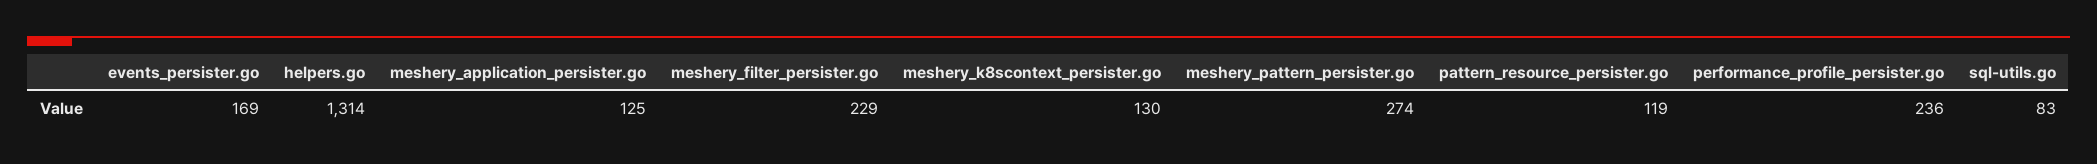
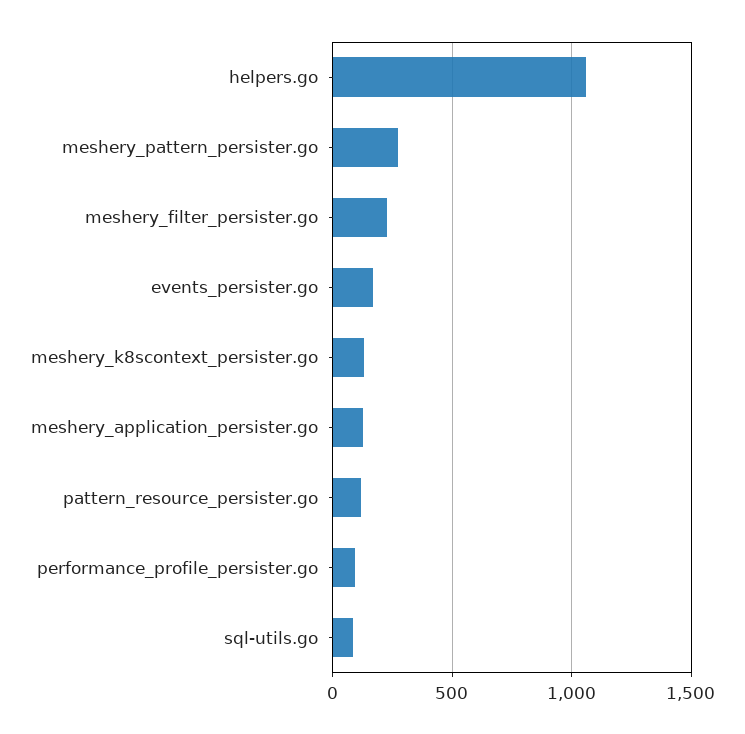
helpers.go: 1314 -> 1050
performance_profile_persister.go: 236 -> 100

